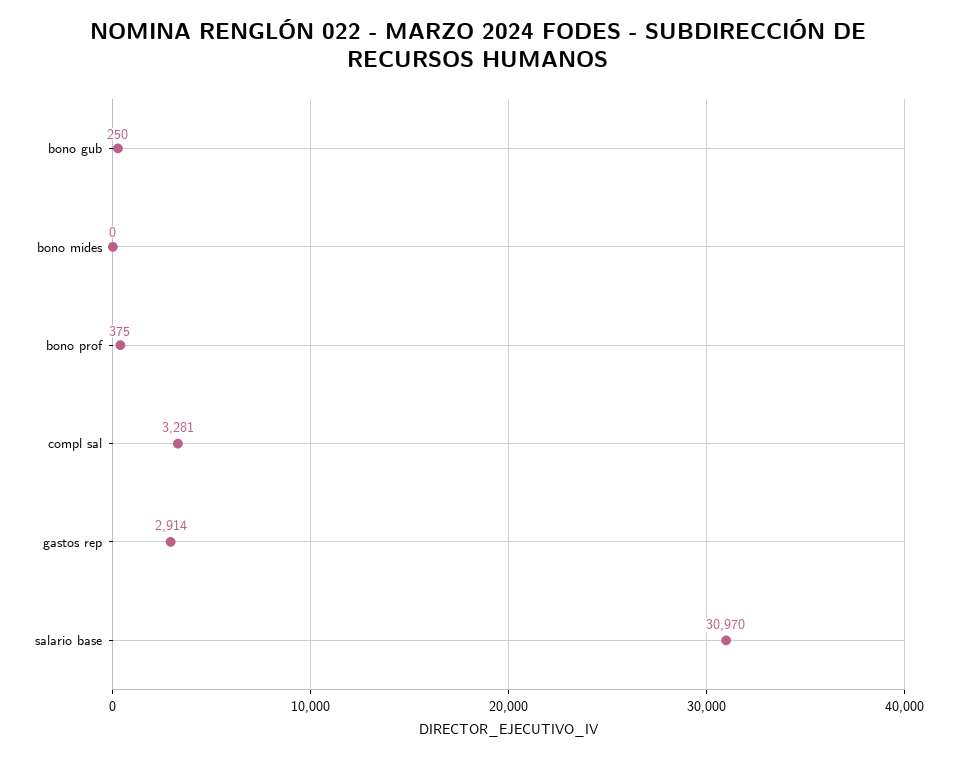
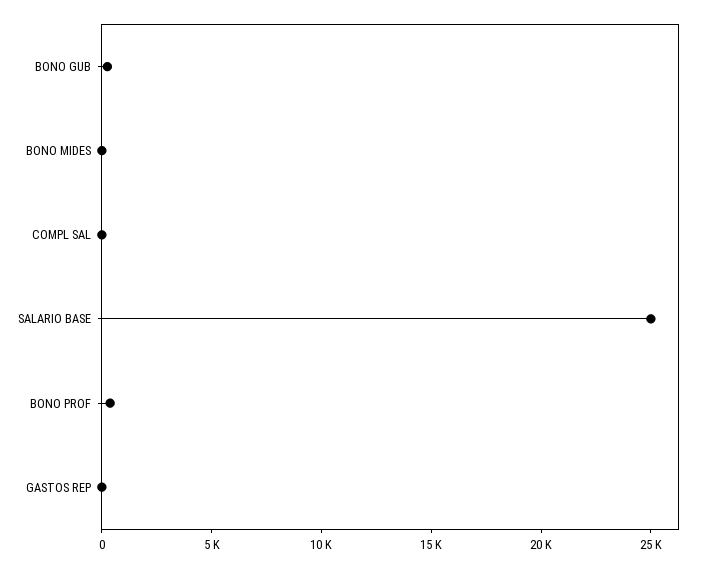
compl sal: 3281 -> 0
gastos rep: 2914 -> 0
salario base: 30970 -> 25000

